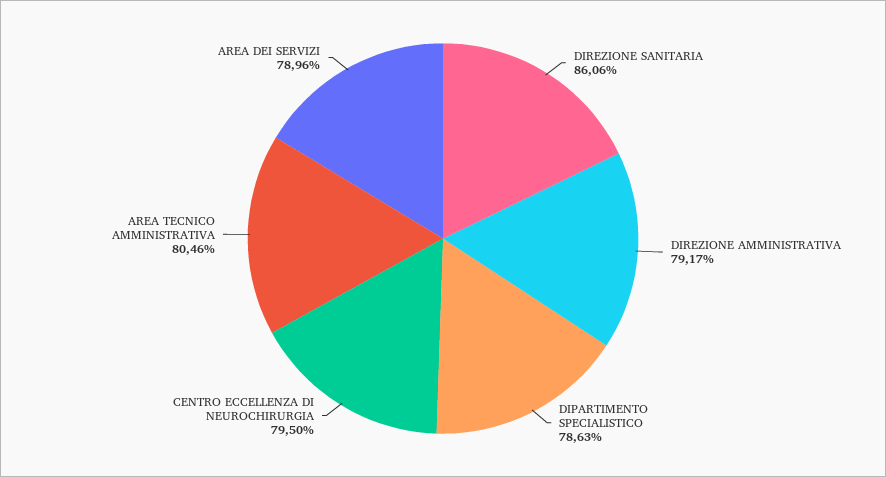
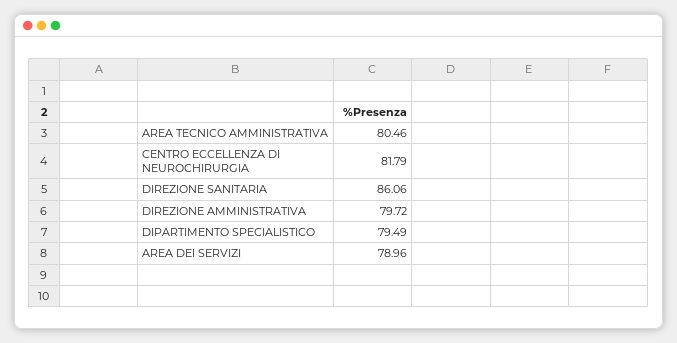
DIREZIONE AMMINISTRATIVA: 79.17 -> 79.72
DIPARTIMENTO SPECIALISTICO: 78.63 -> 79.49
CENTRO ECCELLENZA DI NEUROCHIRURGIA: 79.5 -> 81.79

